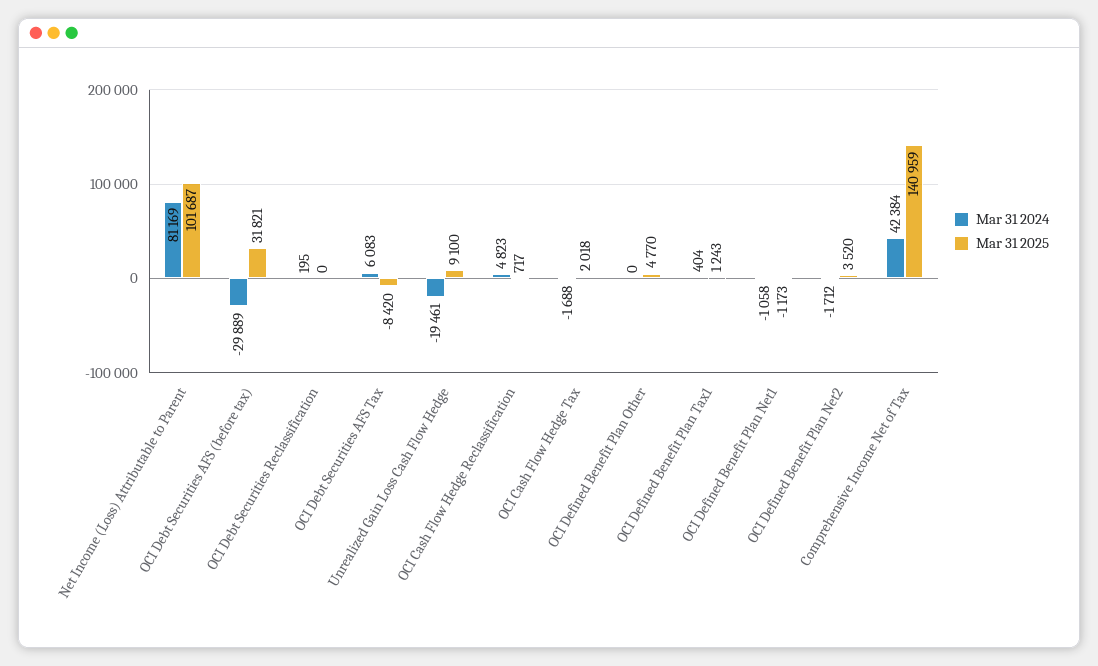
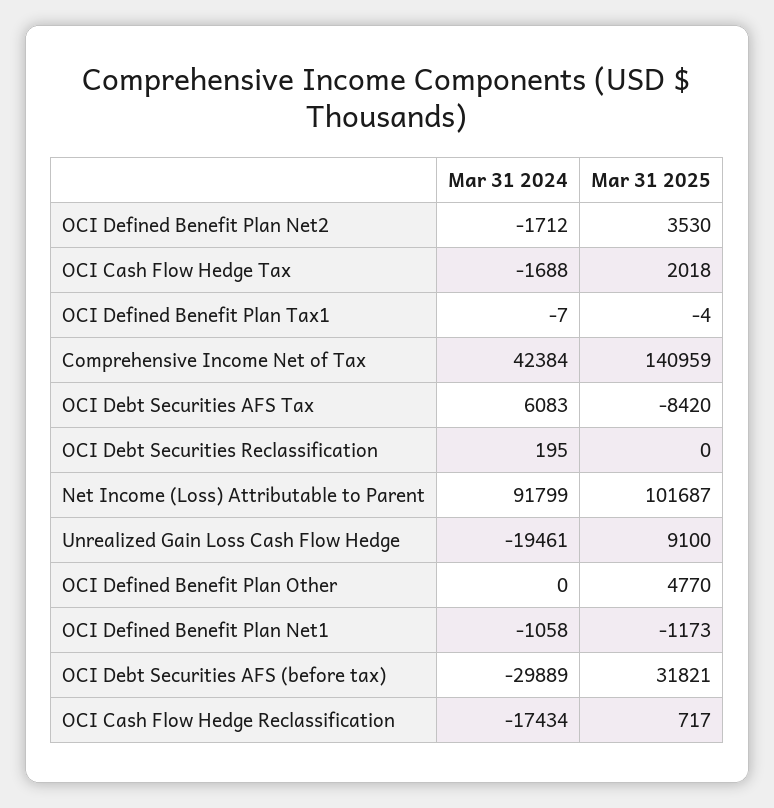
Mar 31 2024, Net Income (Loss) Attributable to Parent: 81169 -> 91799
Mar 31 2024, OCI Cash Flow Hedge Reclassification: 4823 -> -17434
Mar 31 2024, OCI Defined Benefit Plan Tax1: 404 -> -7
Mar 31 2025, OCI Defined Benefit Plan Tax1: 1243 -> -4
Mar 31 2025, OCI Defined Benefit Plan Net2: 3520 -> 3530

